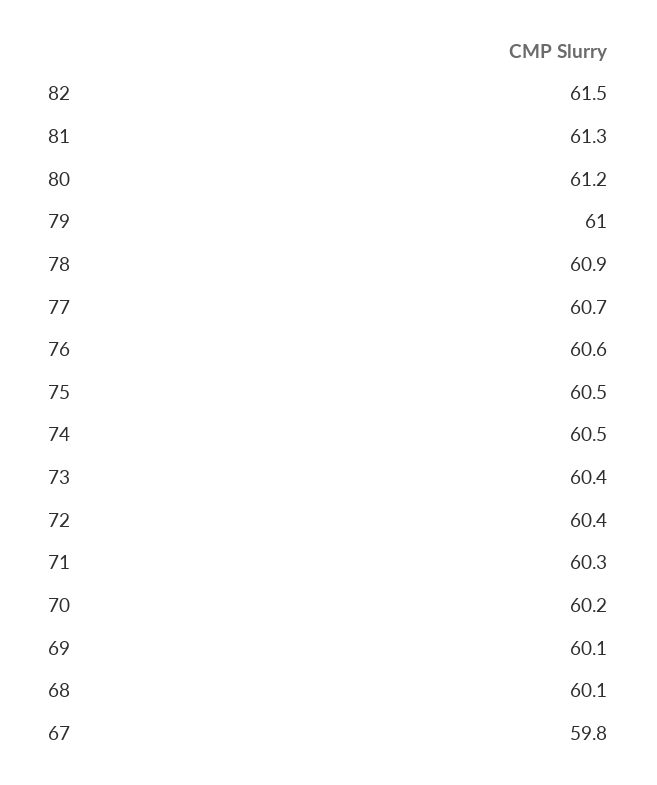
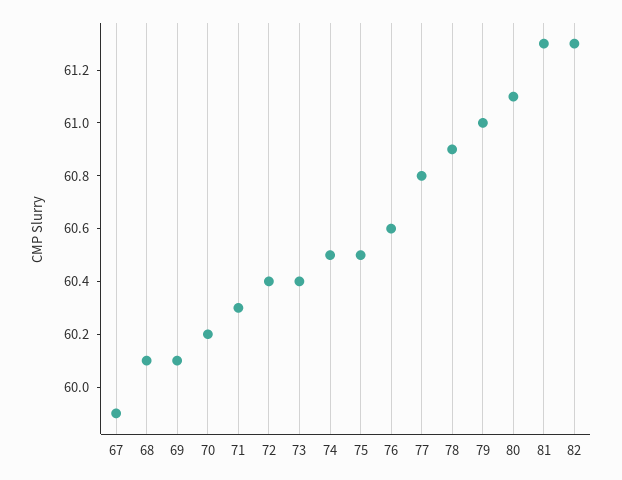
82: 61.5 -> 61.3
80: 61.2 -> 61.1
77: 60.7 -> 60.8
67: 59.8 -> 59.9

